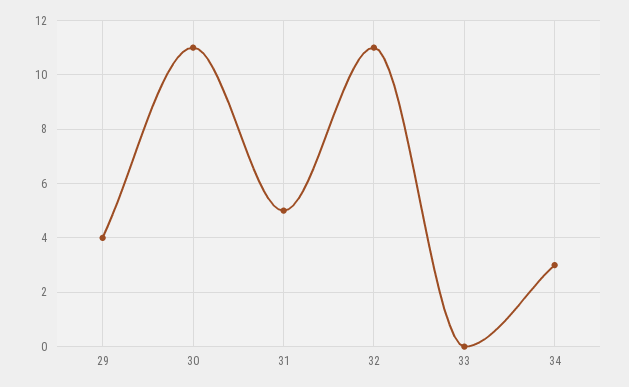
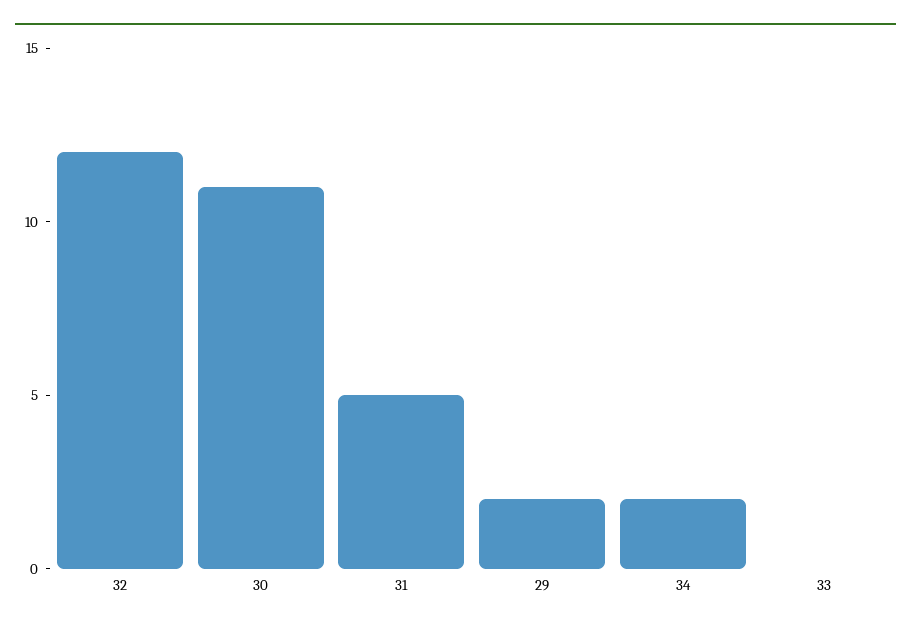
29: 4 -> 2
32: 11 -> 12
34: 3 -> 2

